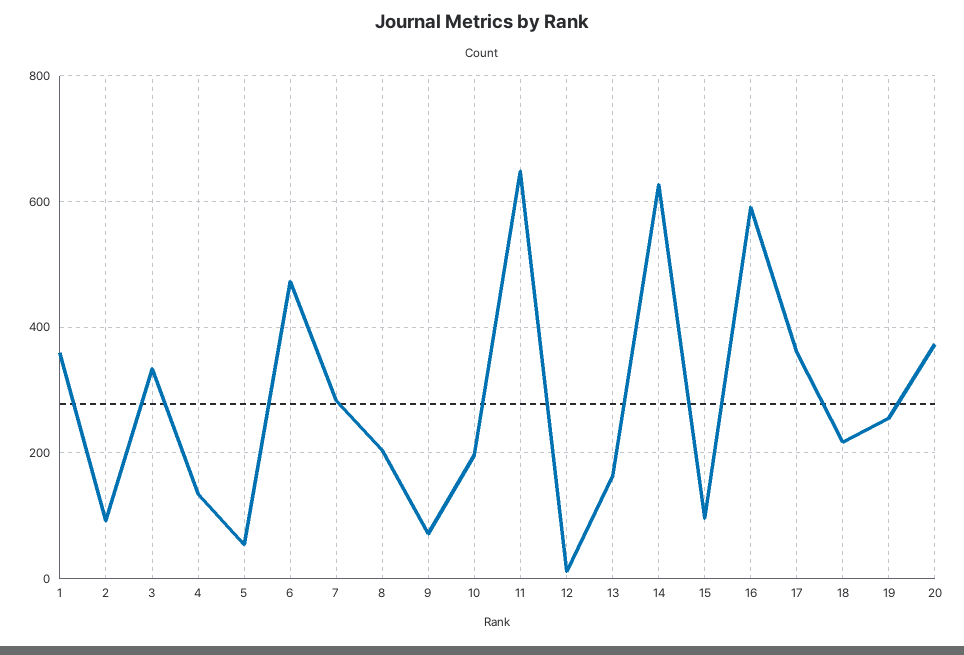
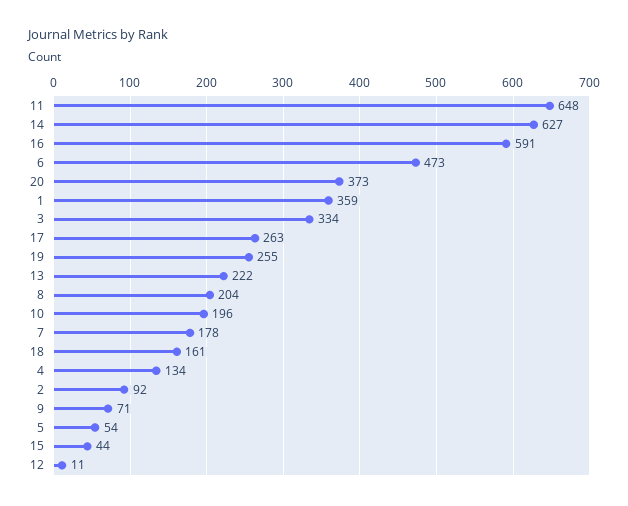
7: 280 -> 178
13: 160 -> 222
15: 100 -> 44
17: 360 -> 263
18: 220 -> 161

